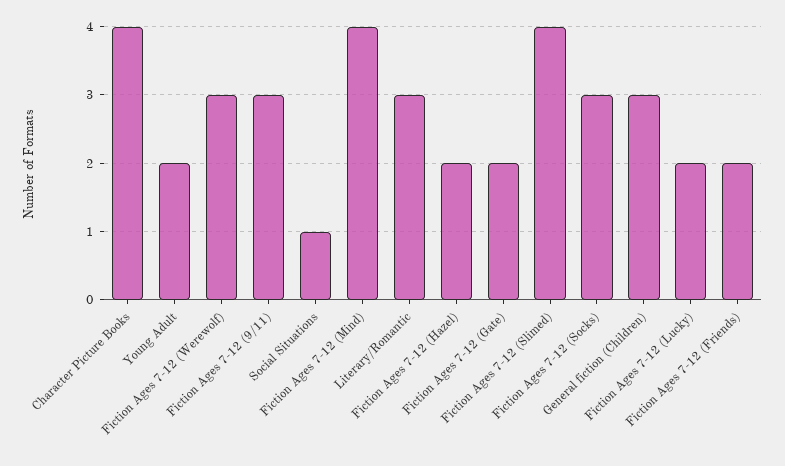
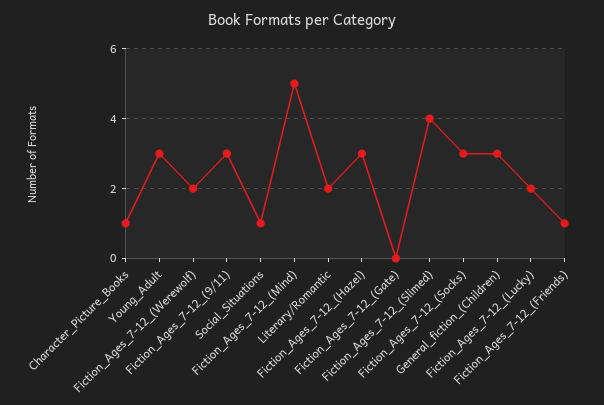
Character Picture Books: 4 -> 1
Young Adult: 2 -> 3
Fiction Ages 7-12 (Werewolf): 3 -> 2
Fiction Ages 7-12 (Mind): 4 -> 5
Literary/Romantic: 3 -> 2
Fiction Ages 7-12 (Hazel): 2 -> 3
Fiction Ages 7-12 (Gate): 2 -> 0
Fiction Ages 7-12 (Friends): 2 -> 1

